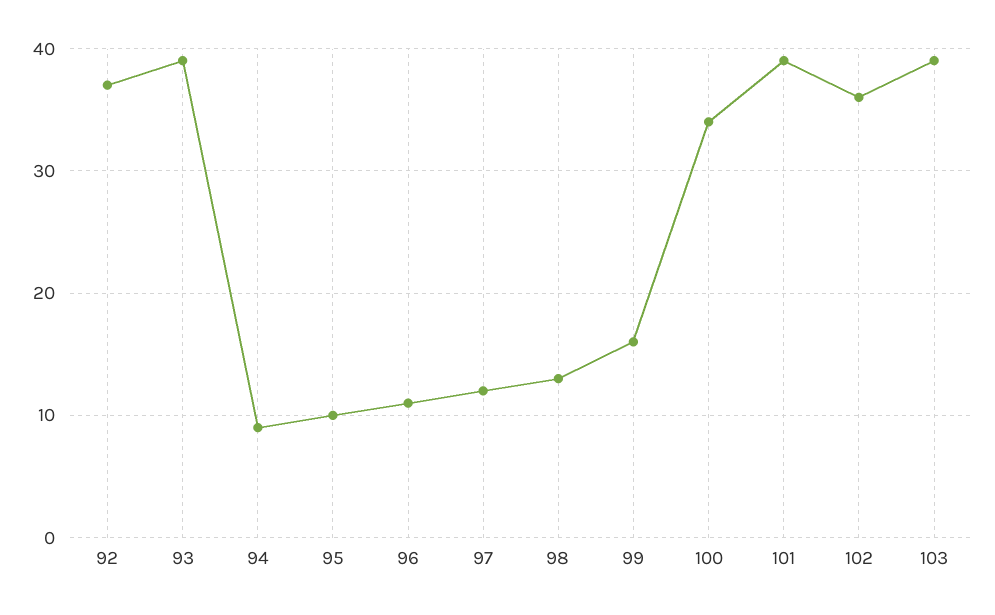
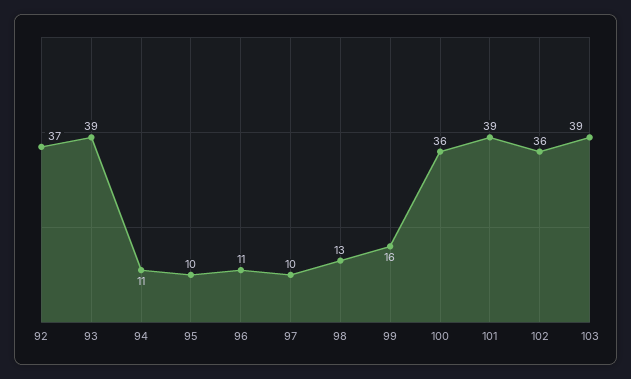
94: 9 -> 11
97: 12 -> 10
100: 34 -> 36

